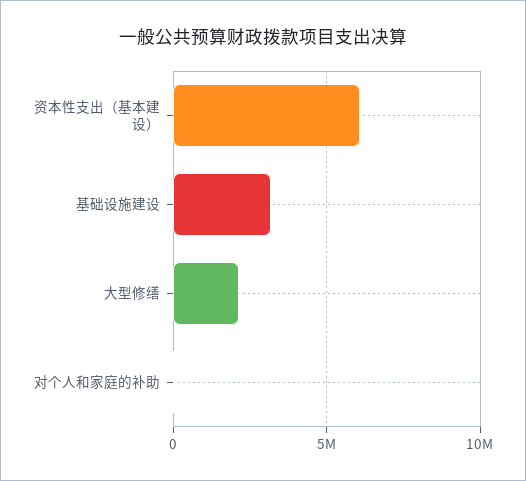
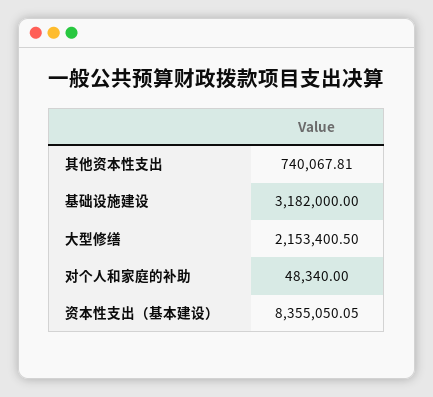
资本性支出（基本建设）: 6000000 -> 8355050.05
其他资本性支出: none -> 740067.81

